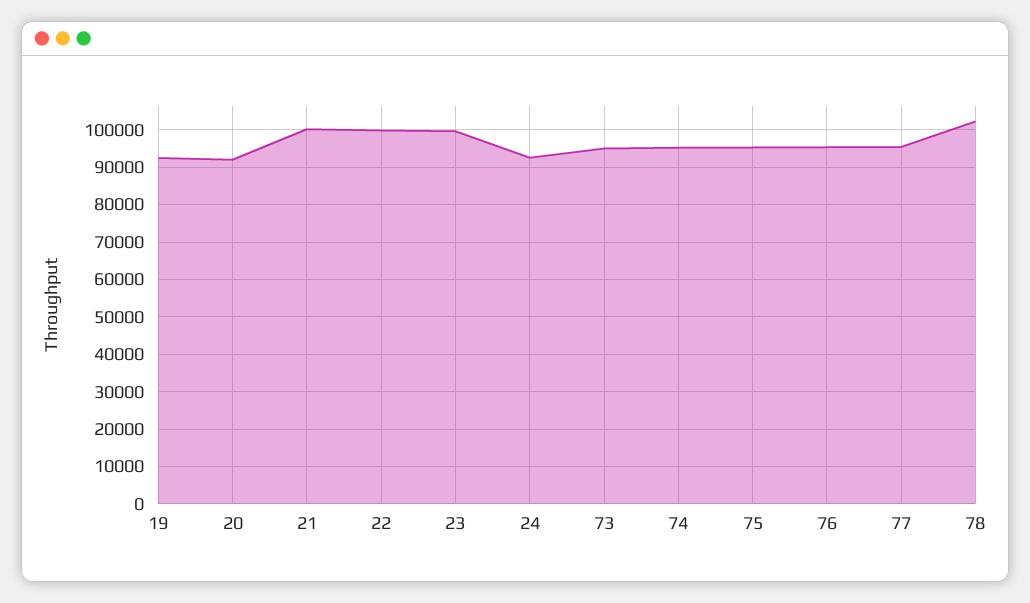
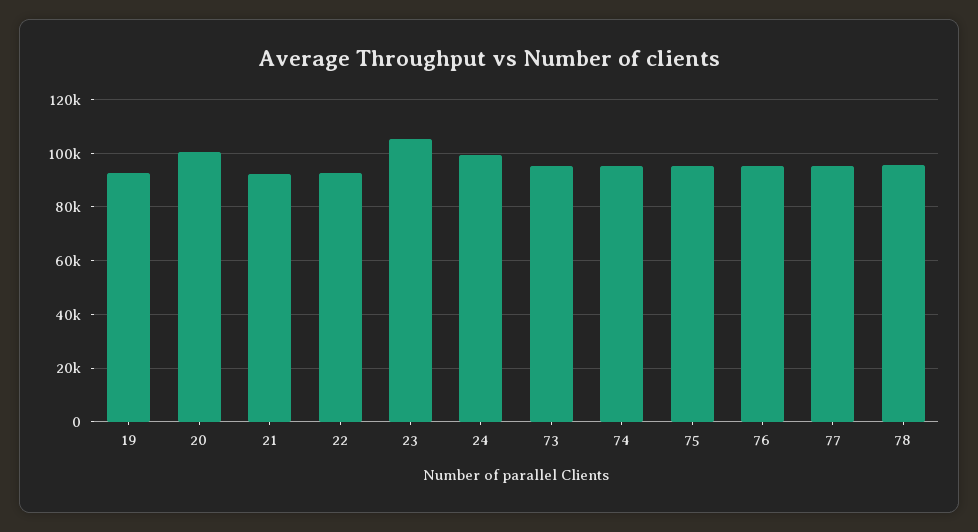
20: 92000 -> 100000
21: 100000 -> 92500
22: 100000 -> 92500
23: 100000 -> 105000
24: 92000 -> 100000
78: 102000 -> 95000

